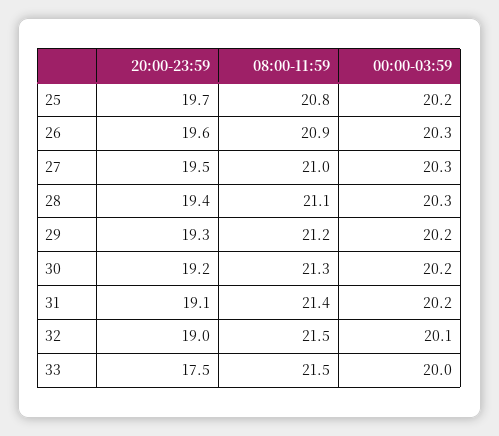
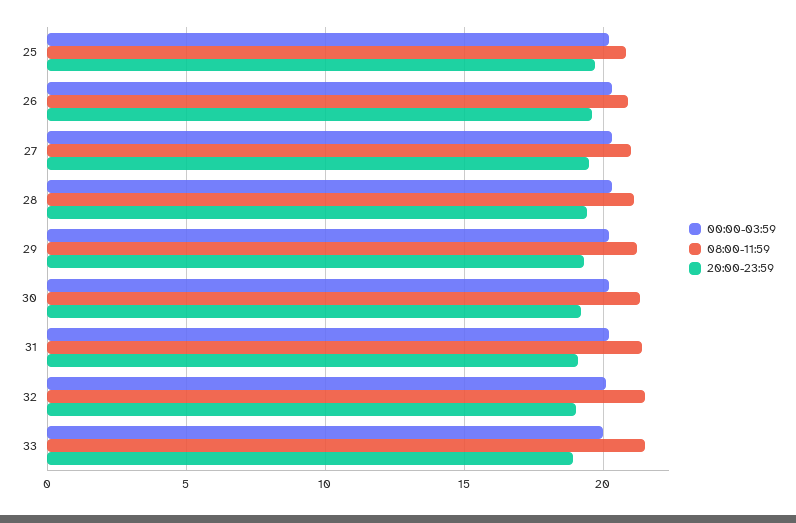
20:00-23:59, 33: 17.5 -> 19

